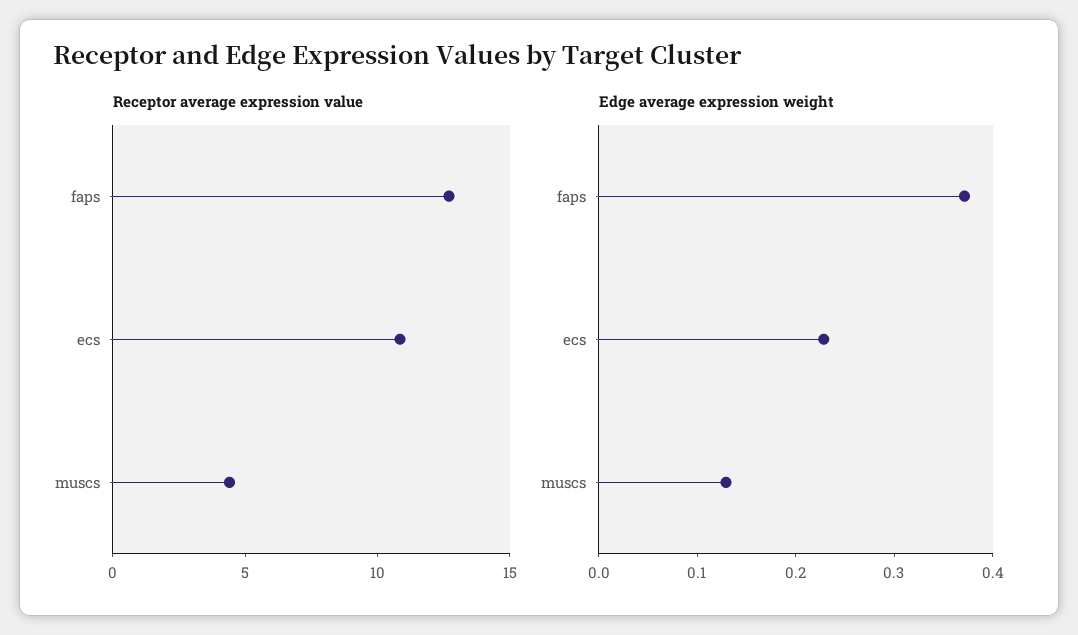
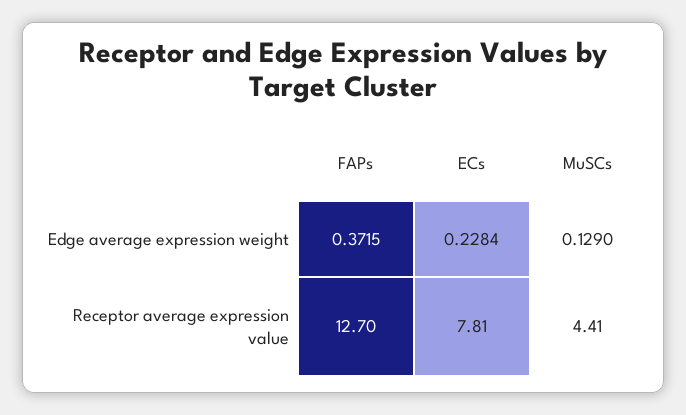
Receptor average expression value, ecs: 11 -> 7.81

